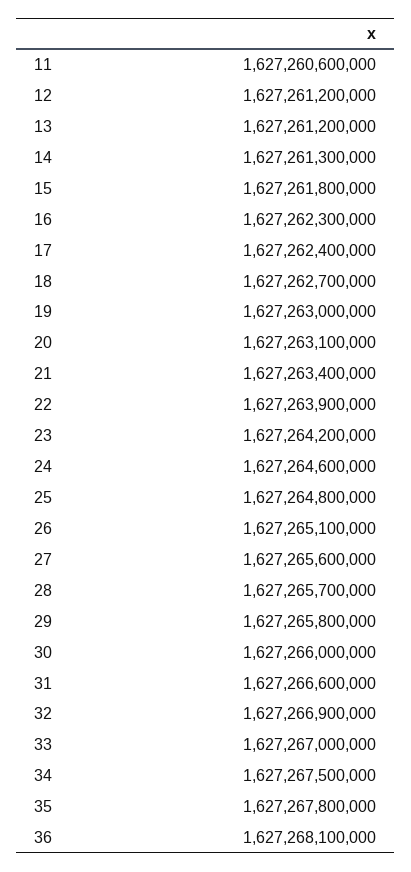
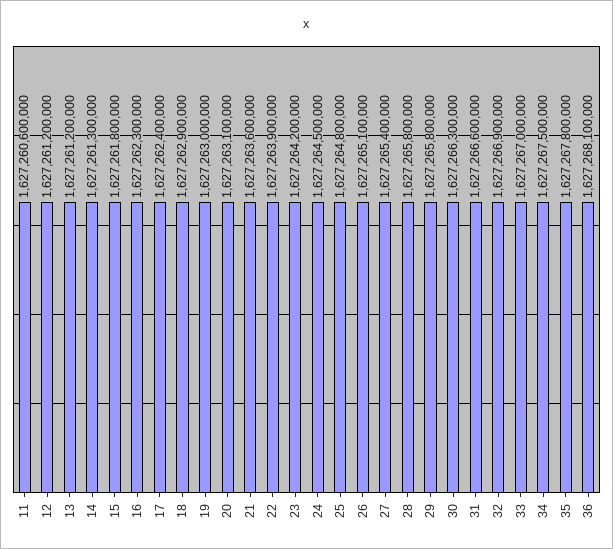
18: 1627262700000 -> 1627262900000
21: 1627263400000 -> 1627263600000
24: 1627264600000 -> 1627264500000
27: 1627265600000 -> 1627265400000
28: 1627265700000 -> 1627265800000
30: 1627266000000 -> 1627266300000

